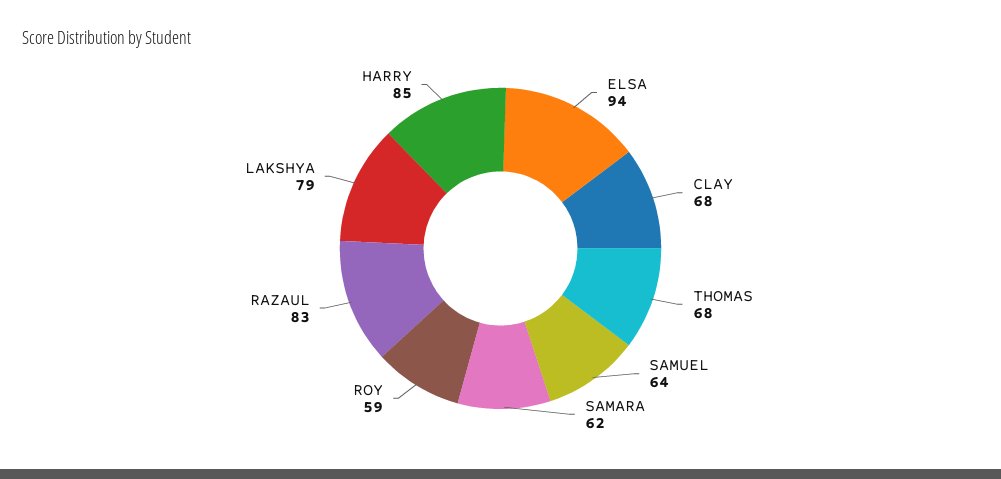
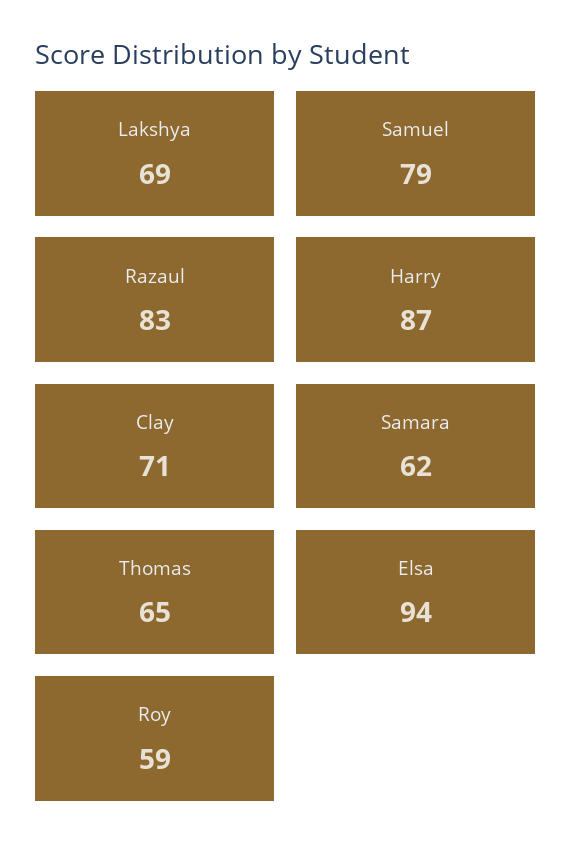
CLAY: 68 -> 71
THOMAS: 68 -> 65
SAMUEL: 64 -> 79
LAKSHYA: 79 -> 69
HARRY: 85 -> 87

